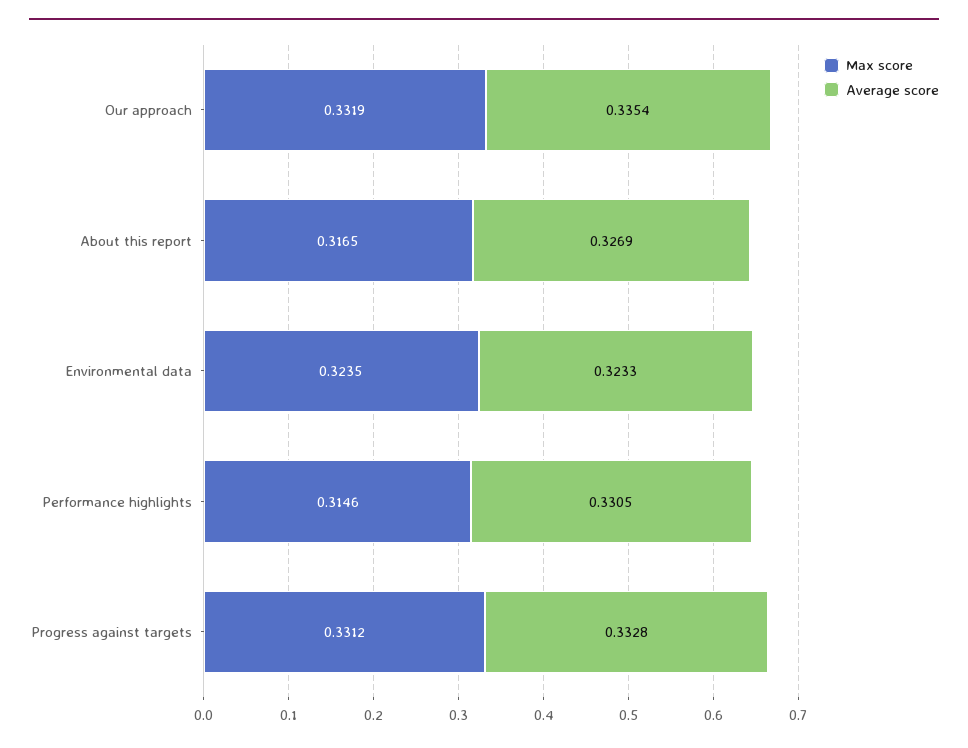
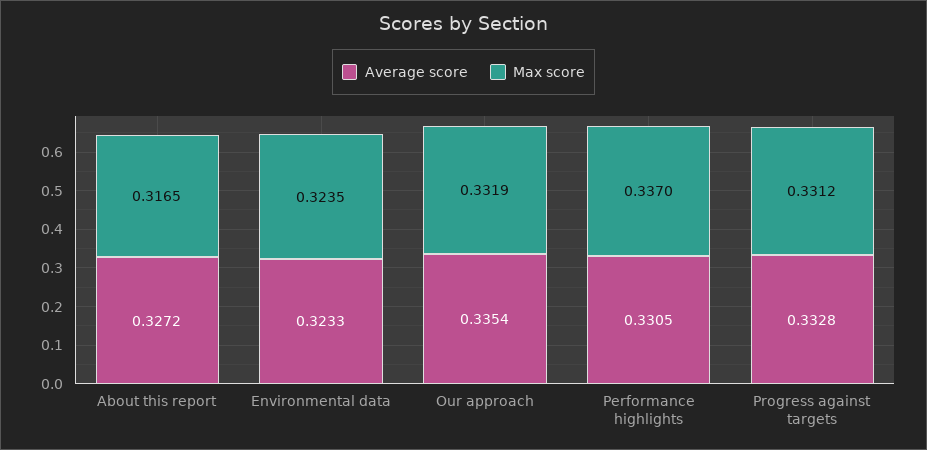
Average score, About this report: 0.3269 -> 0.3272
Max score, Performance highlights: 0.3146 -> 0.337

